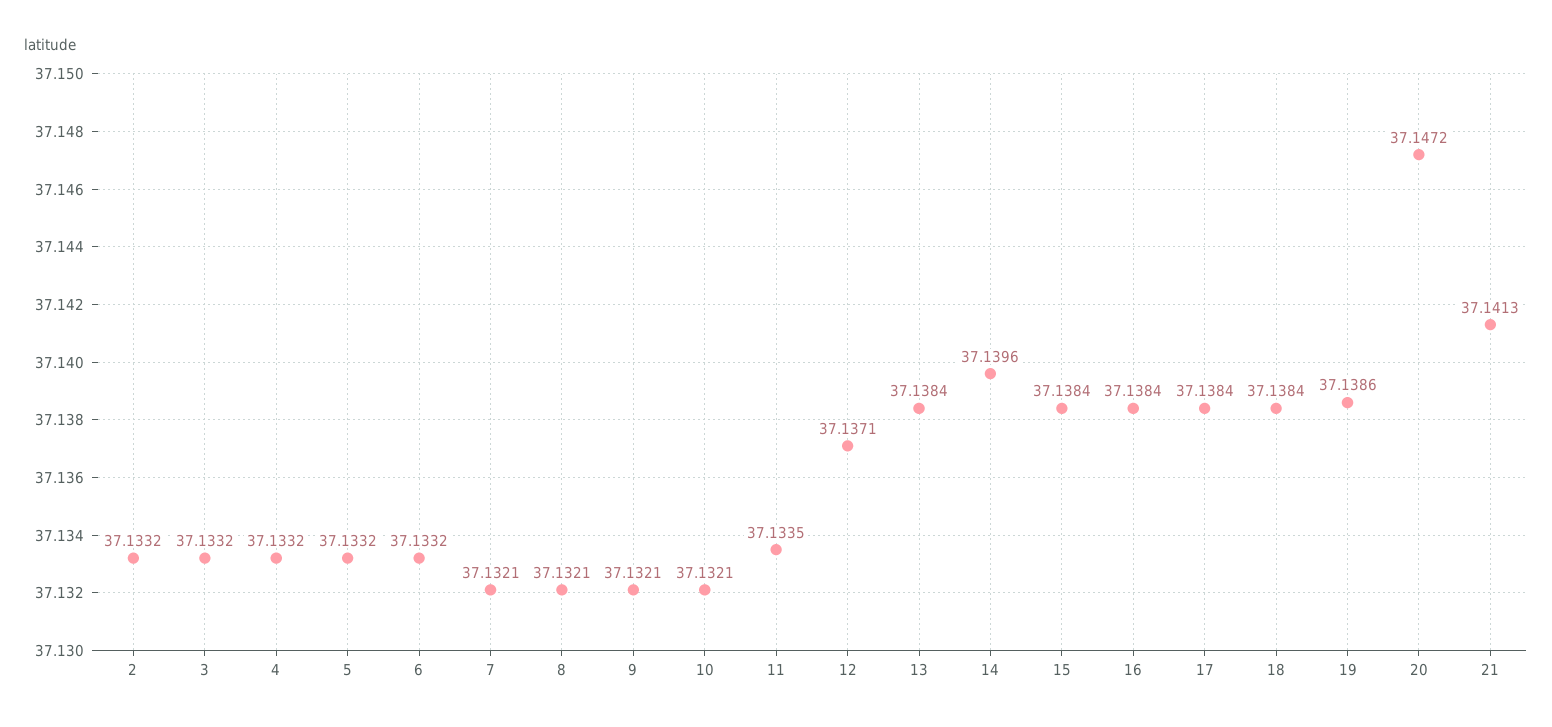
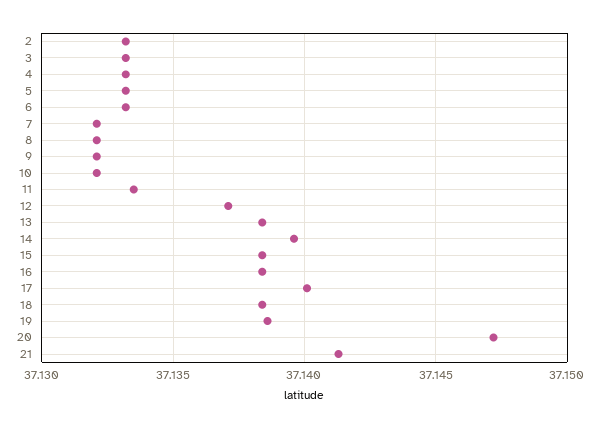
17: 37.1384 -> 37.14

